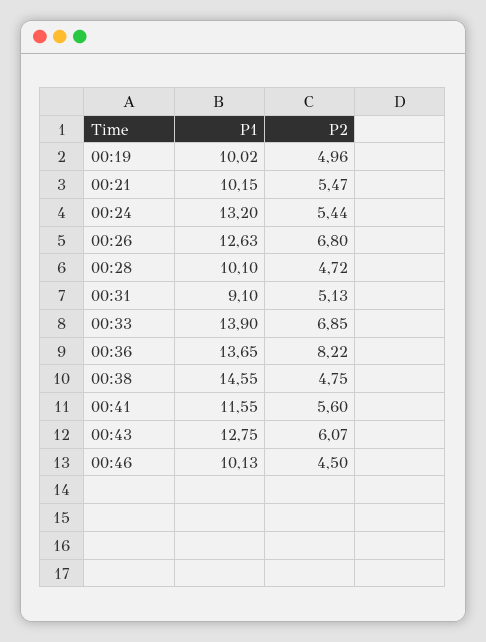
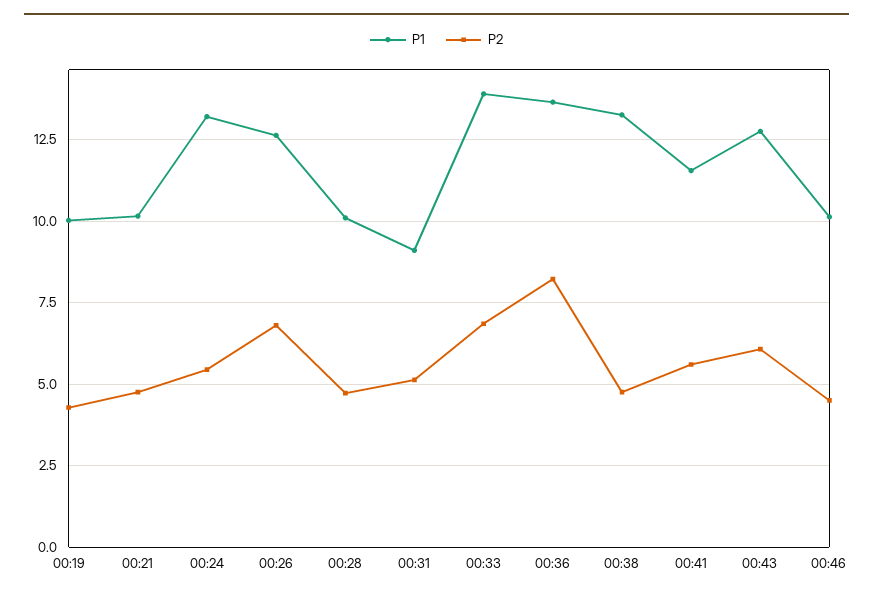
P2, 00:19: 4.96 -> 4.25
P2, 00:21: 5.47 -> 4.75
P1, 00:38: 14.55 -> 13.25

